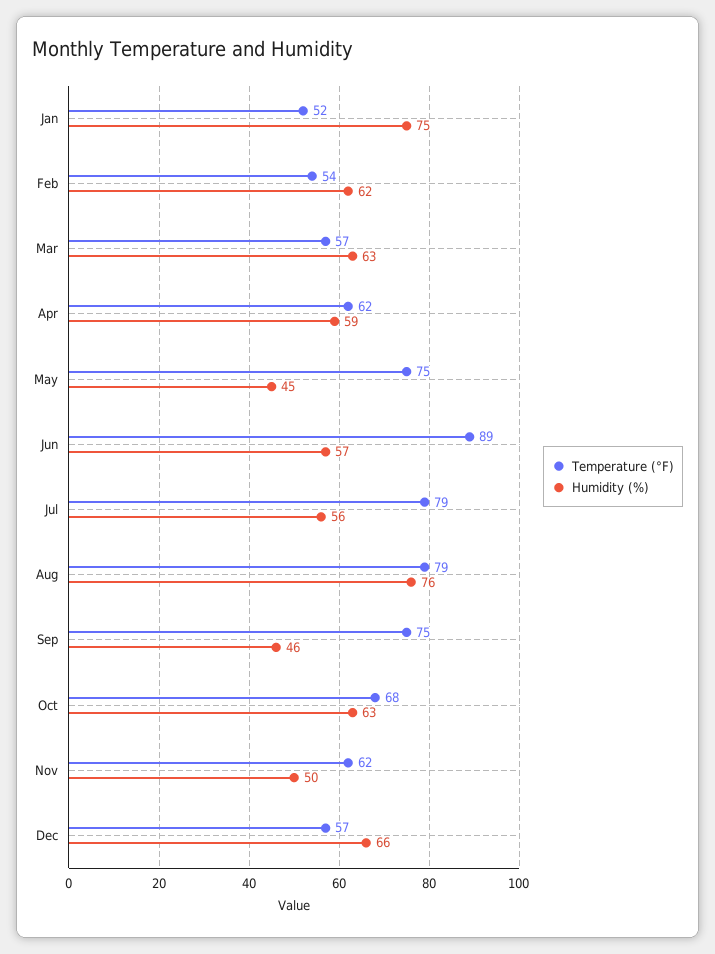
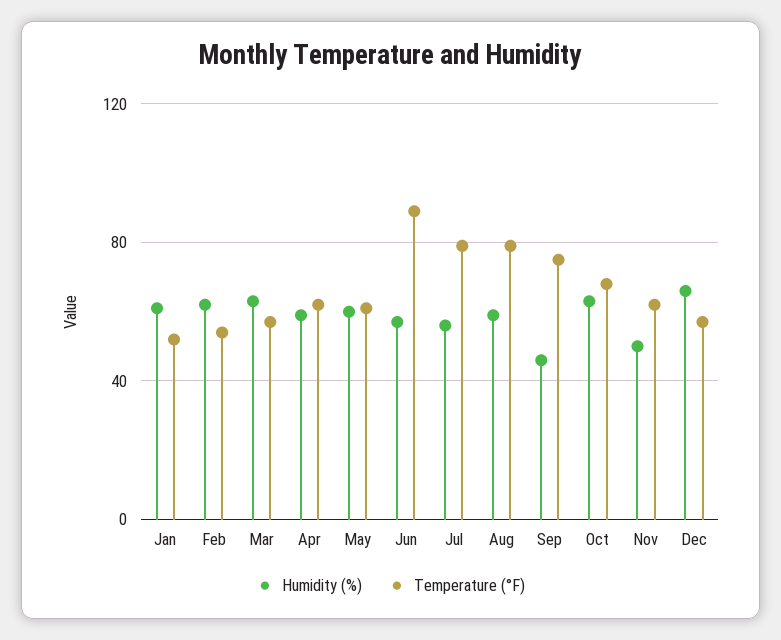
Humidity (%), Jan: 75 -> 60
Temperature (°F), May: 75 -> 60
Humidity (%), May: 45 -> 60
Humidity (%), Aug: 76 -> 60

